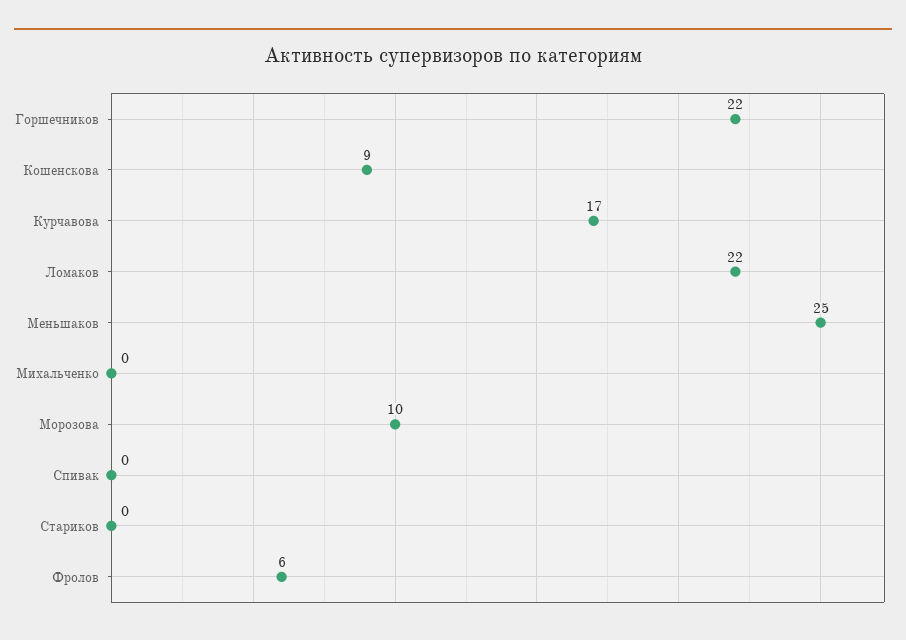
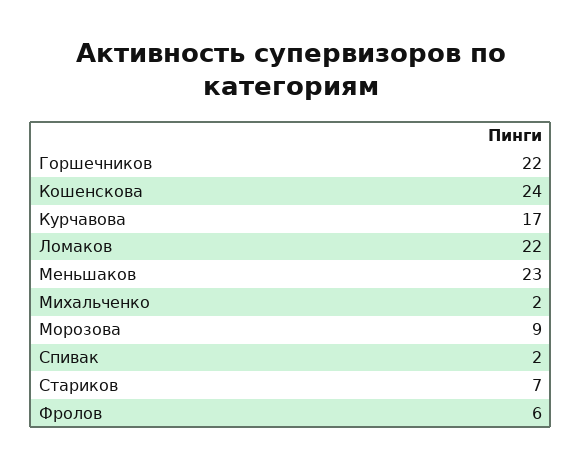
Кошенскова: 9 -> 24
Меньшаков: 25 -> 23
Михальченко: 0 -> 2
Морозова: 10 -> 9
Спивак: 0 -> 2
Стариков: 0 -> 7

